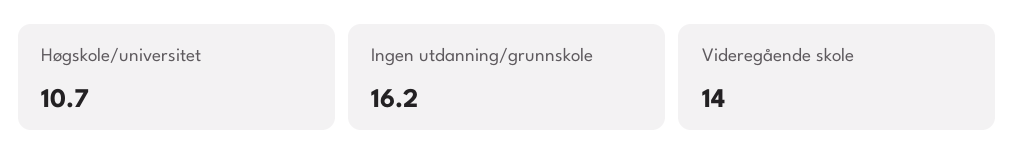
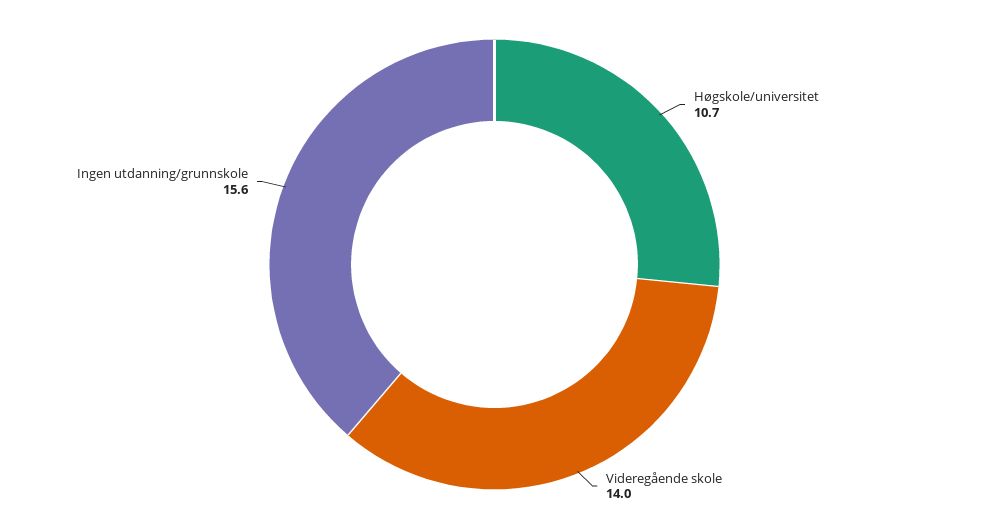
Ingen utdanning/grunnskole: 16.2 -> 15.6

